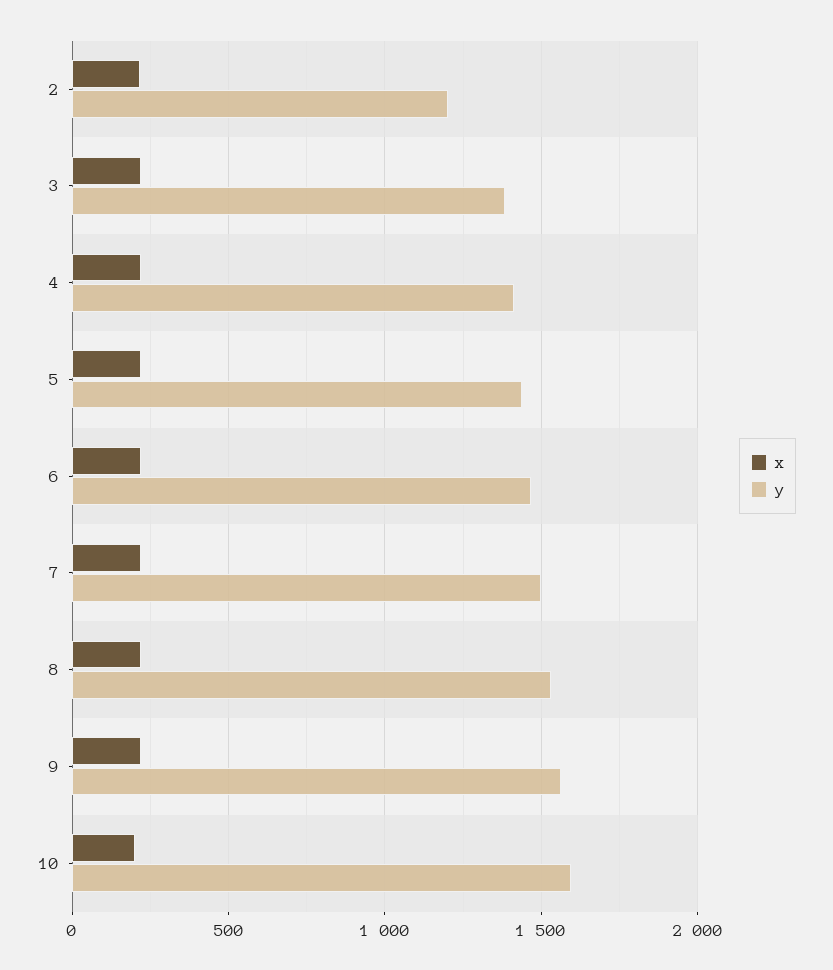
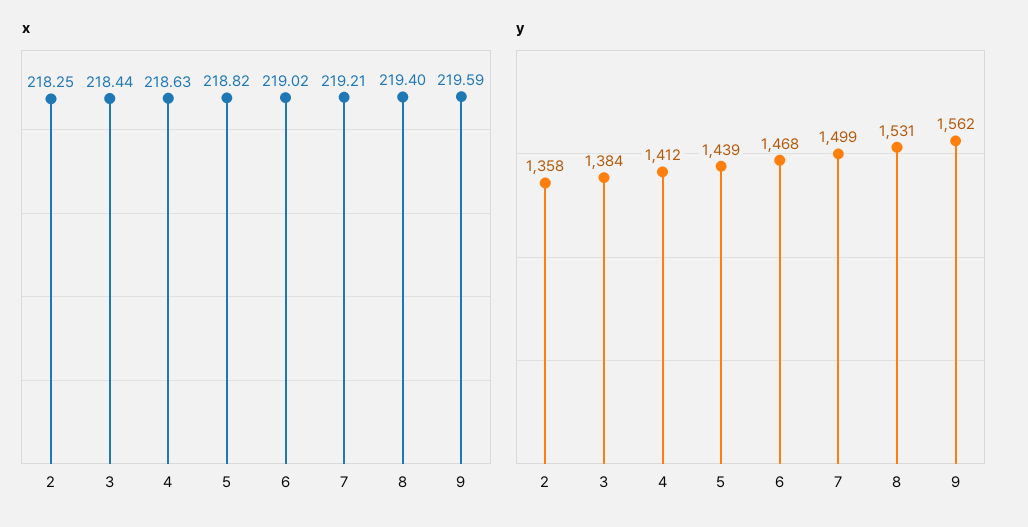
y, 2: 1200 -> 1358
x, 10: 200 -> none
y, 10: 1600 -> none

